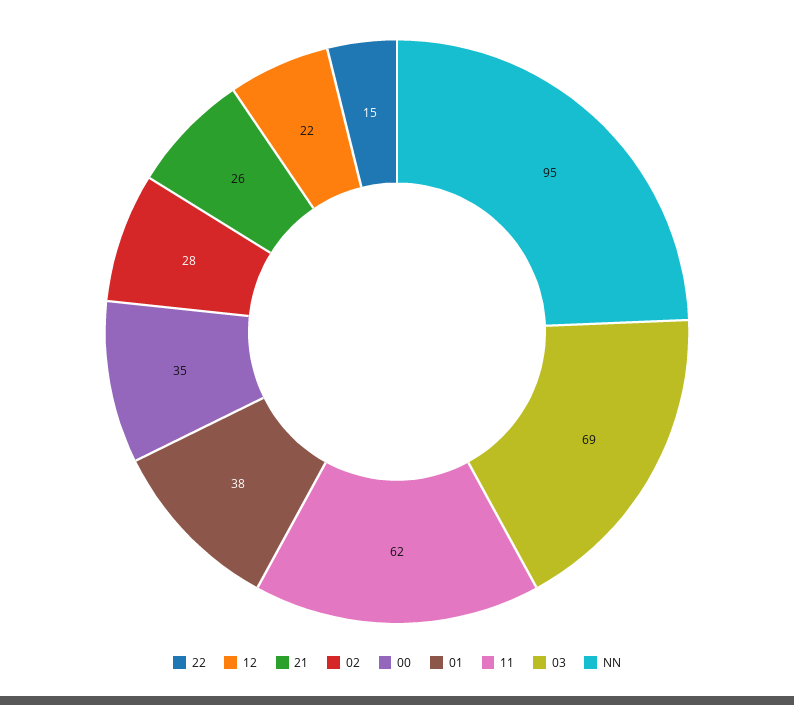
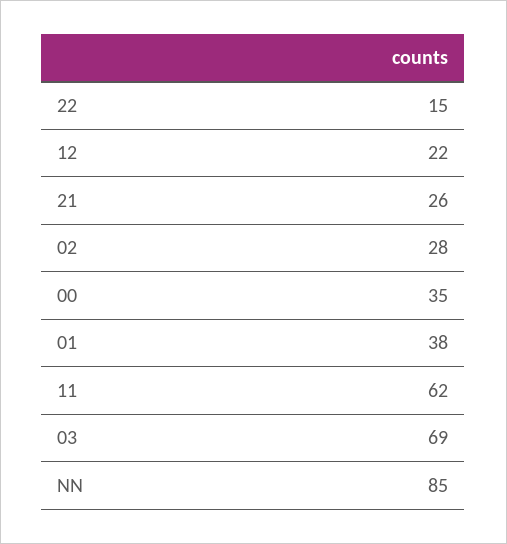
NN: 95 -> 85

